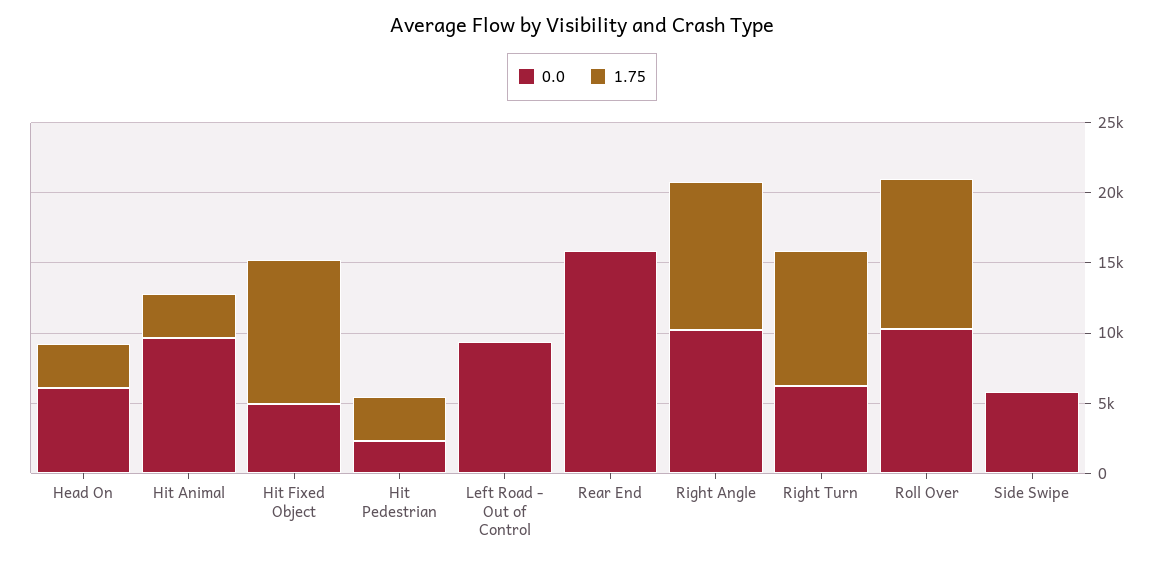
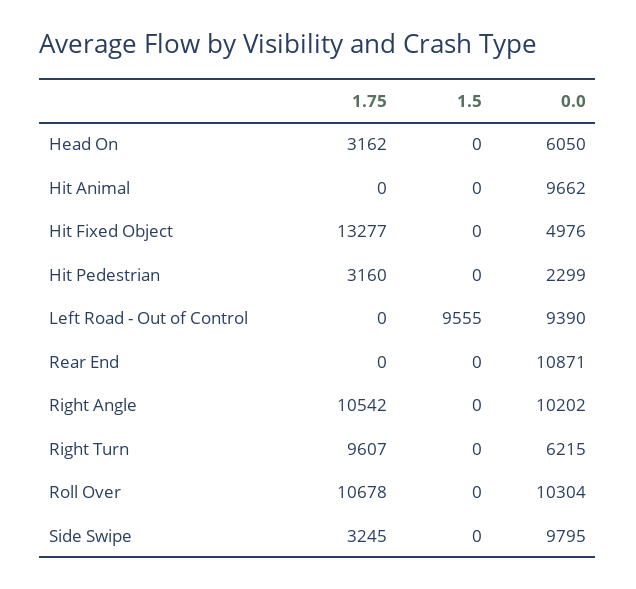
1.75, Hit Animal: 3000 -> 0
1.75, Hit Fixed Object: 10000 -> 13277
0.0, Rear End: 16000 -> 10871
0.0, Side Swipe: 6000 -> 9795
1.75, Side Swipe: 0 -> 3245
1.5, Head On: none -> 0
1.5, Hit Animal: none -> 0
1.5, Hit Fixed Object: none -> 0
1.5, Hit Pedestrian: none -> 0
1.5, Left Road - Out of Control: none -> 9555
1.5, Rear End: none -> 0
1.5, Right Angle: none -> 0
1.5, Right Turn: none -> 0
1.5, Roll Over: none -> 0
1.5, Side Swipe: none -> 0

